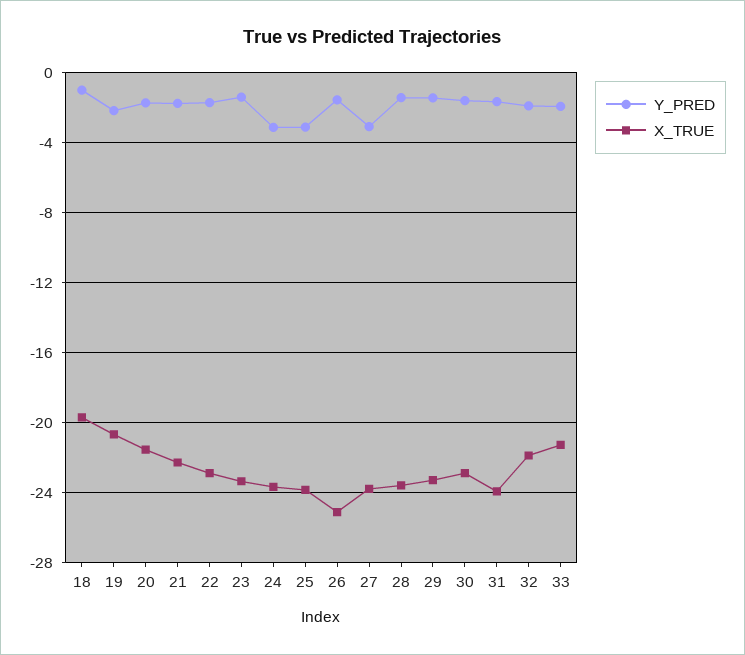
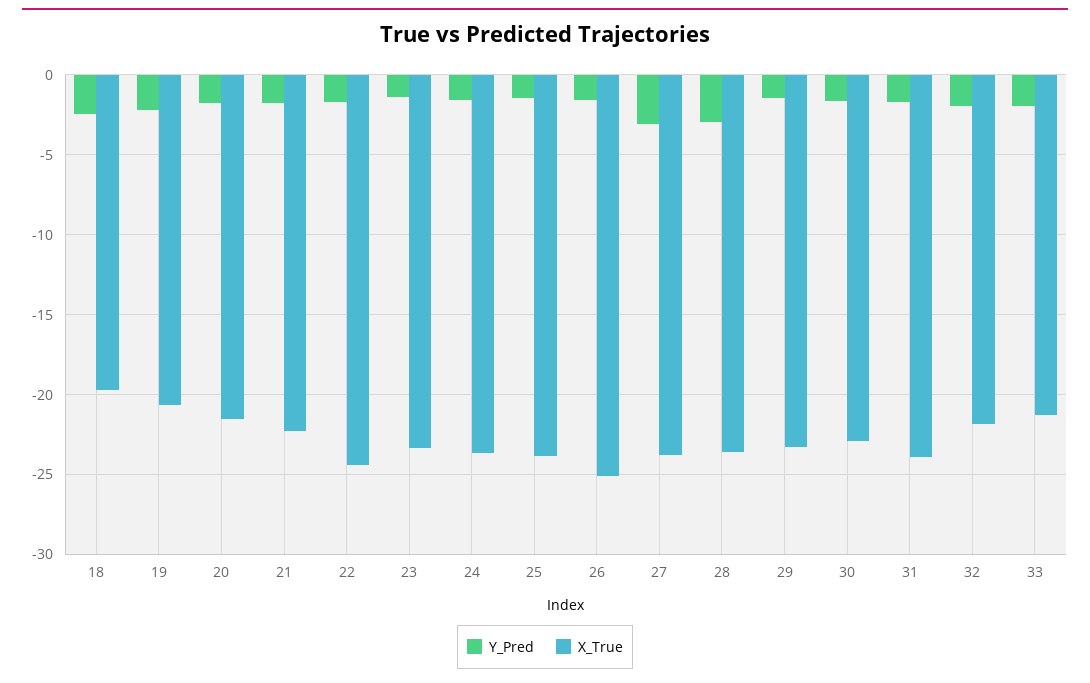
Y_PRED, 18: -1 -> -2.5
X_TRUE, 22: -23 -> -24.5
Y_PRED, 24: -3 -> -1.5
Y_PRED, 25: -3 -> -1.5
Y_PRED, 28: -1.5 -> -3

